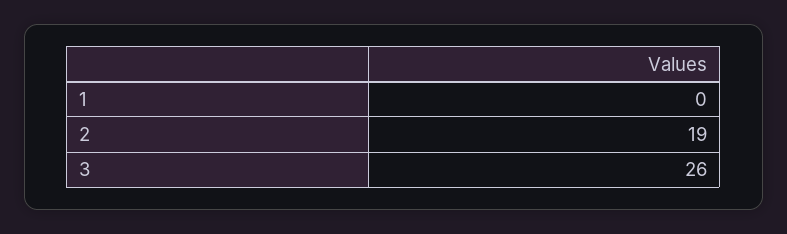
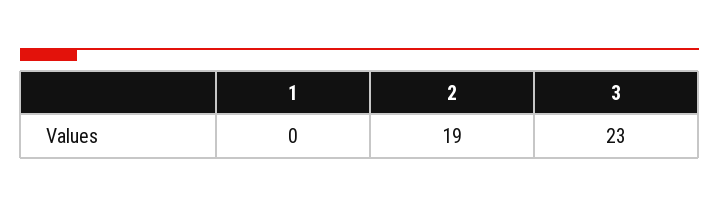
3: 26 -> 23

